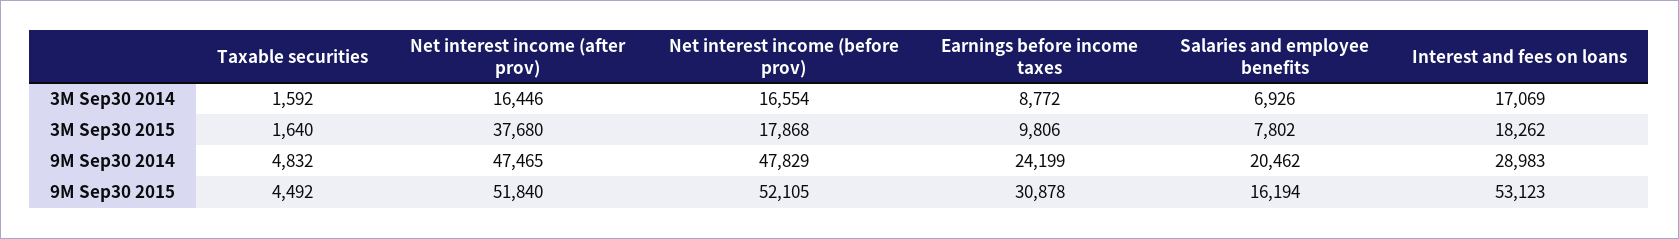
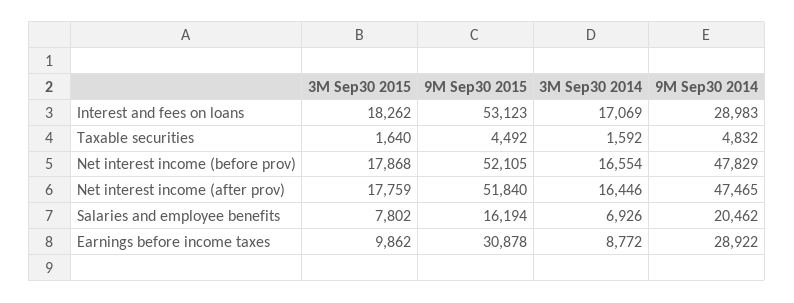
Net interest income (after prov), 3M Sep30 2015: 37680 -> 17759
Earnings before income taxes, 3M Sep30 2015: 9806 -> 9862
Earnings before income taxes, 9M Sep30 2014: 24199 -> 28922

